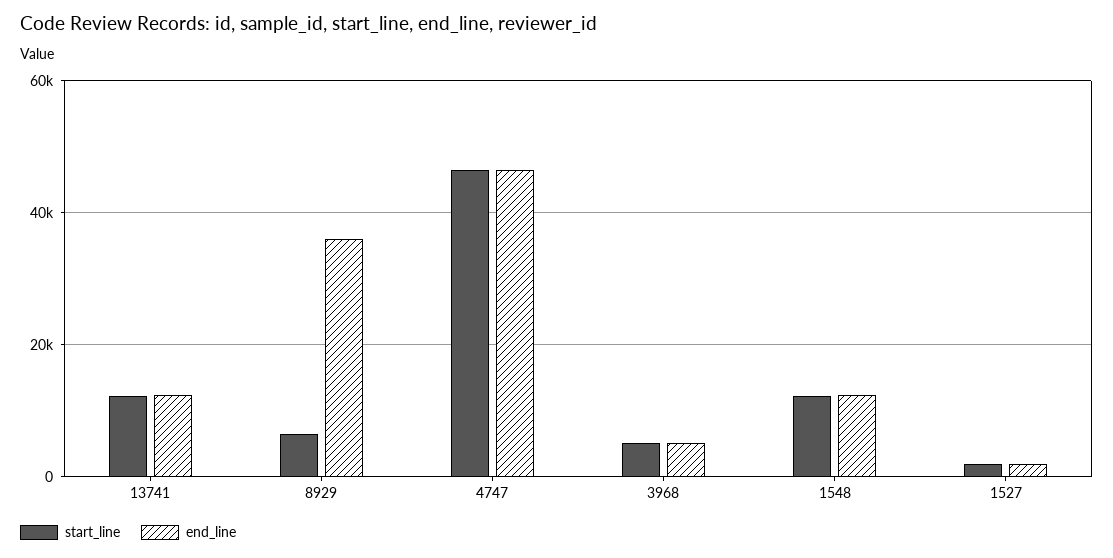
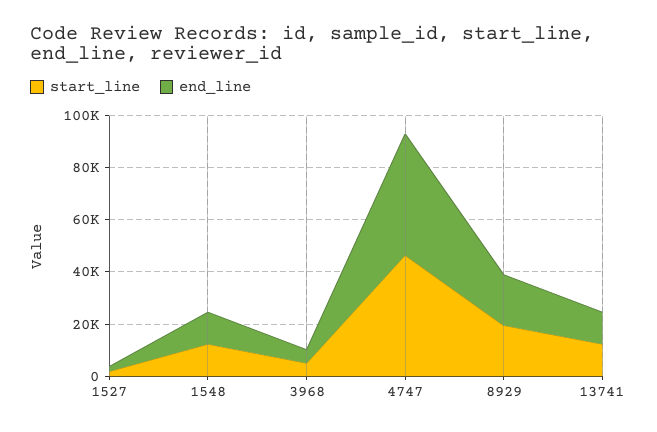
start_line, 8929: 6000 -> 20000
end_line, 8929: 36000 -> 20000

